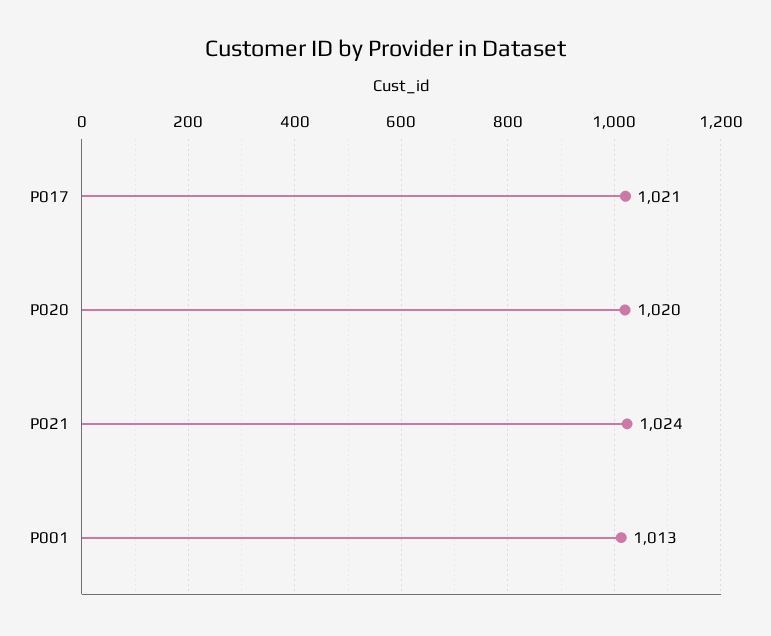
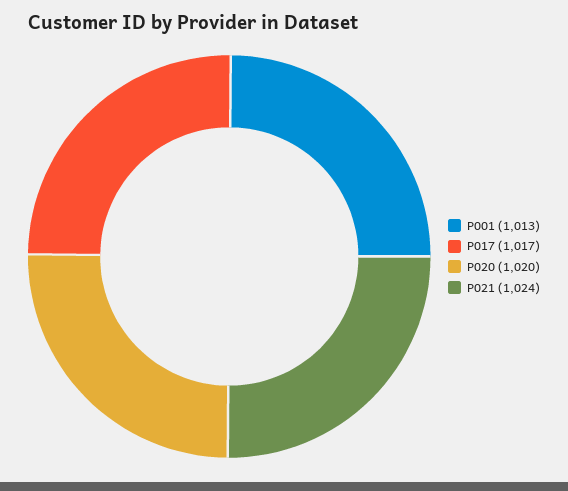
P017: 1021 -> 1017

